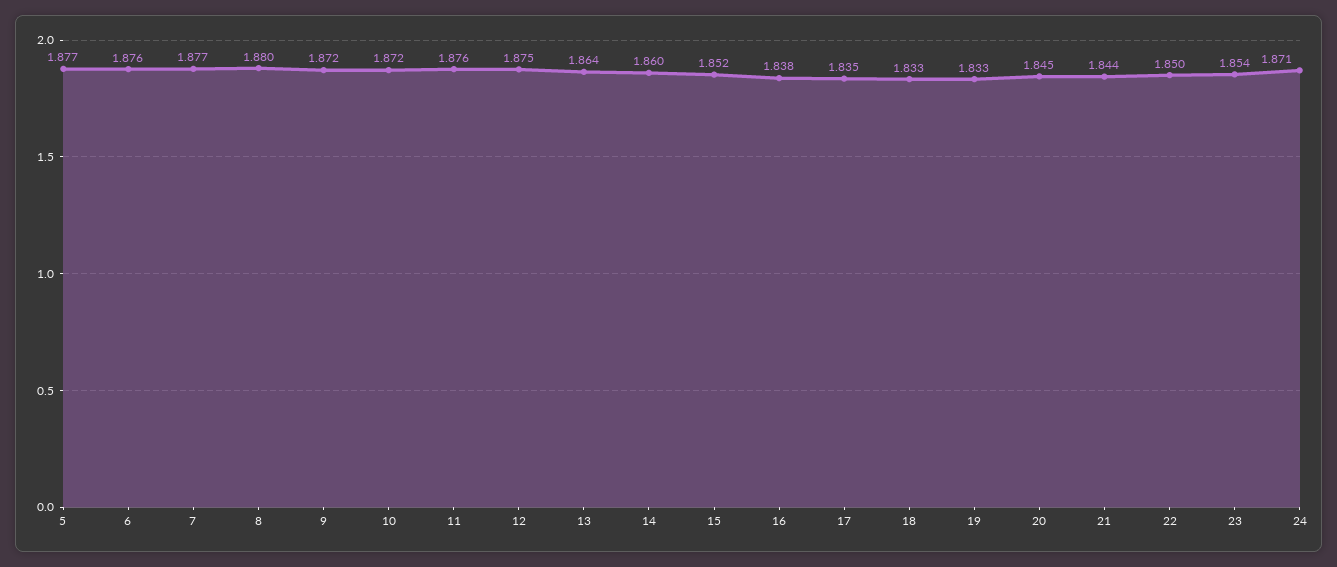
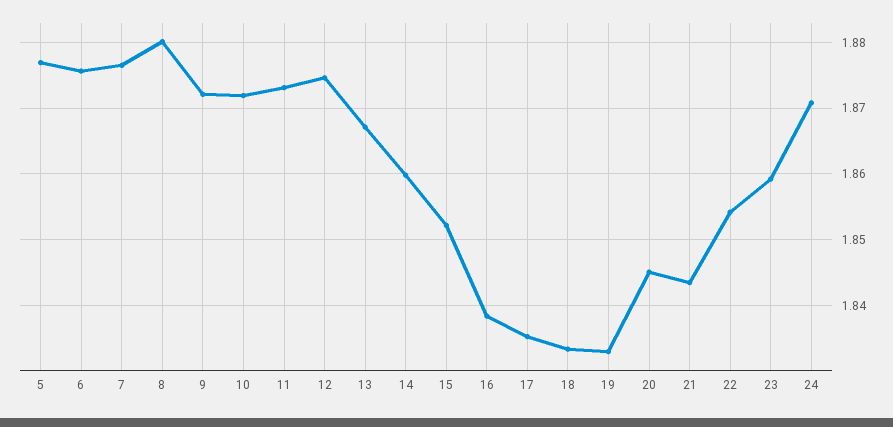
11: 1.876 -> 1.873
13: 1.864 -> 1.867
22: 1.85 -> 1.854
23: 1.854 -> 1.859

